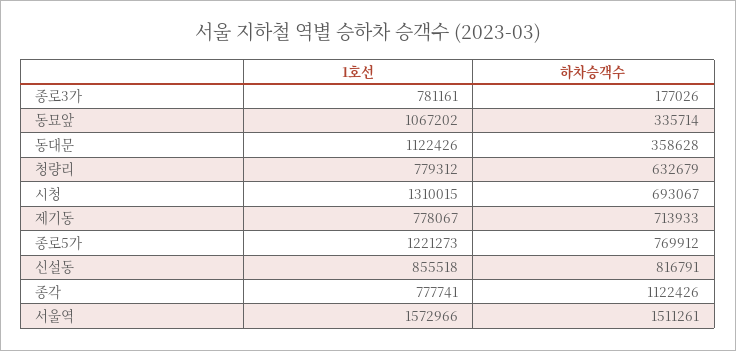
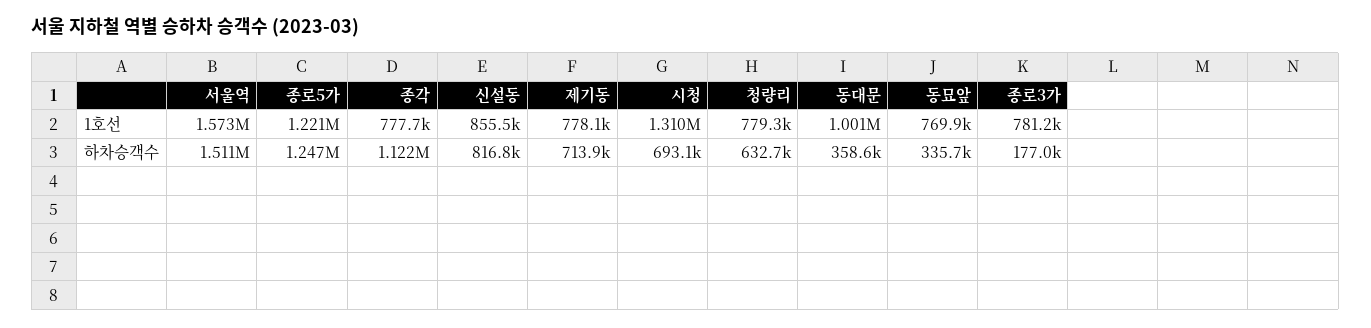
1호선, 동묘앞: 1067202 -> 769900
1호선, 동대문: 1122426 -> 1001000
하차승객수, 종로5가: 769912 -> 1247000

